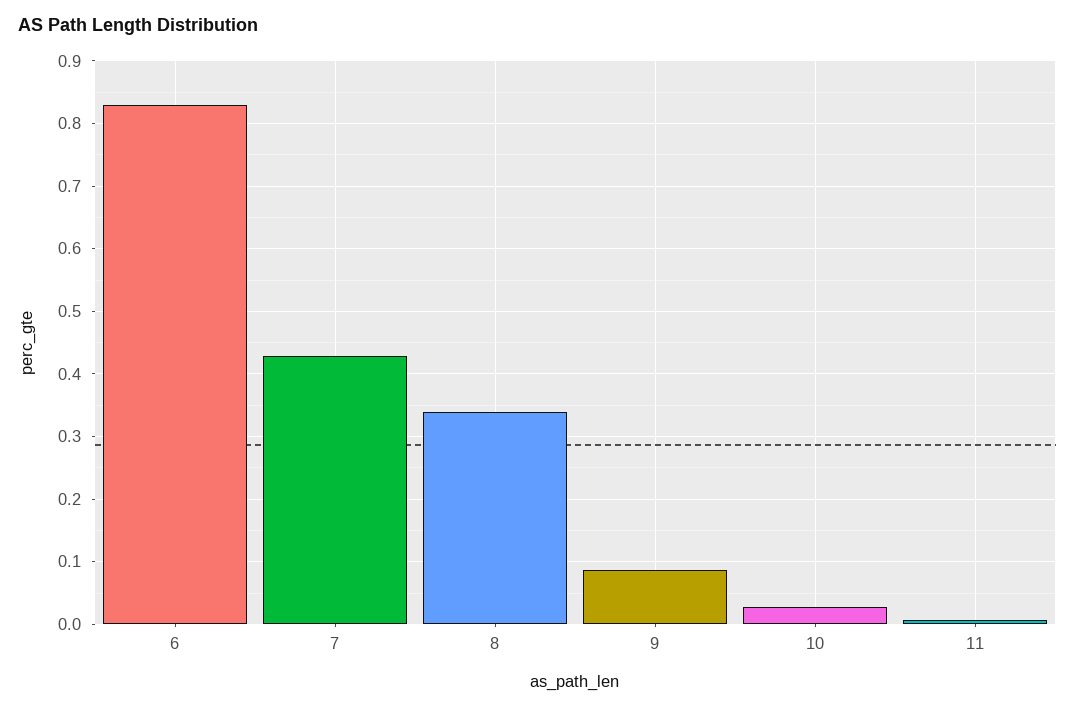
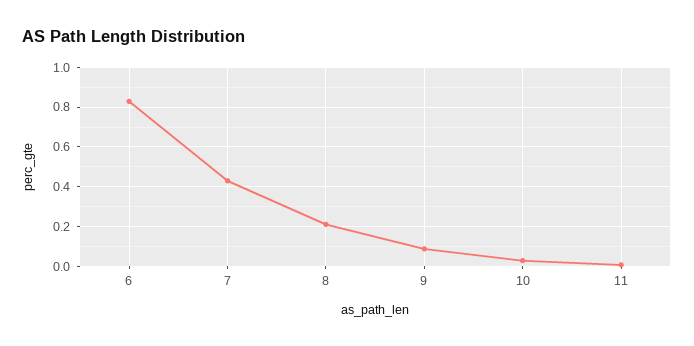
8: 0.34 -> 0.2

